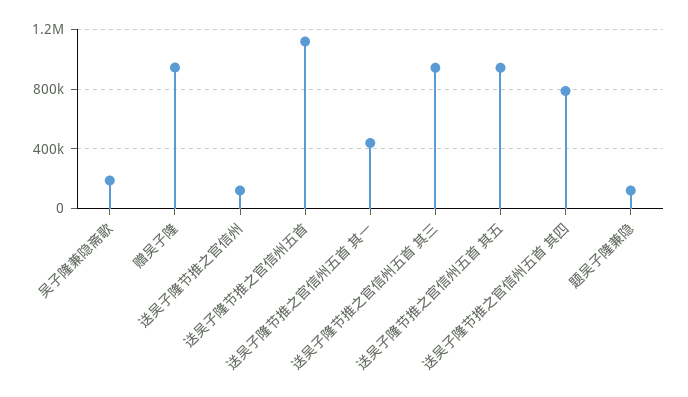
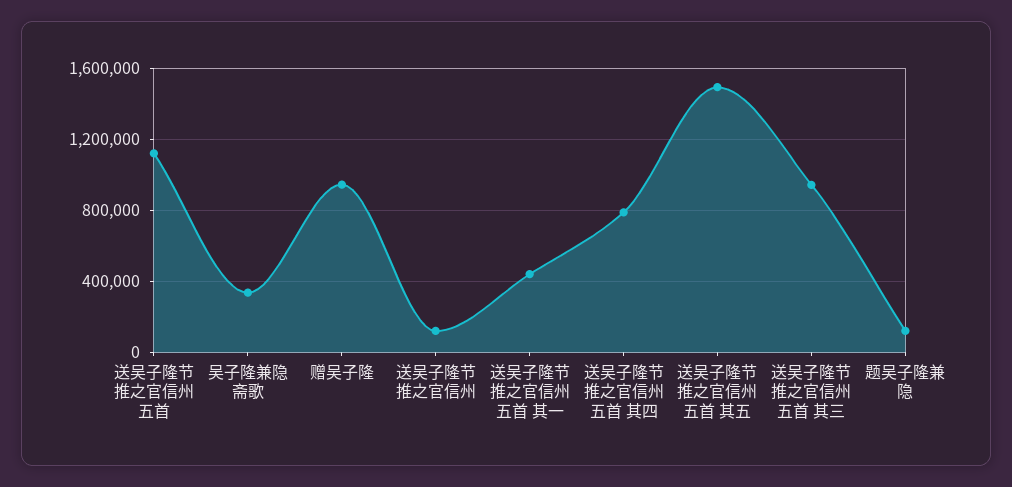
吴子隆兼隐斋歌: 200000 -> 350000
送吴子隆节推之官信州五首 其五: 950000 -> 1500000

